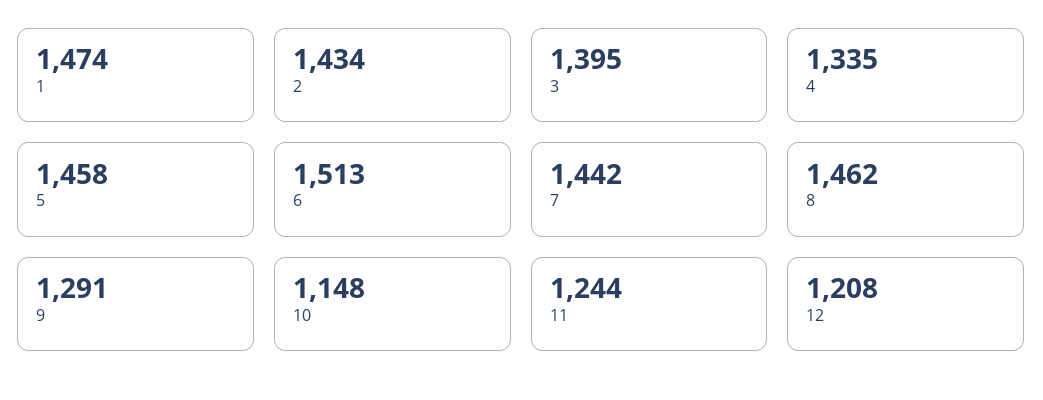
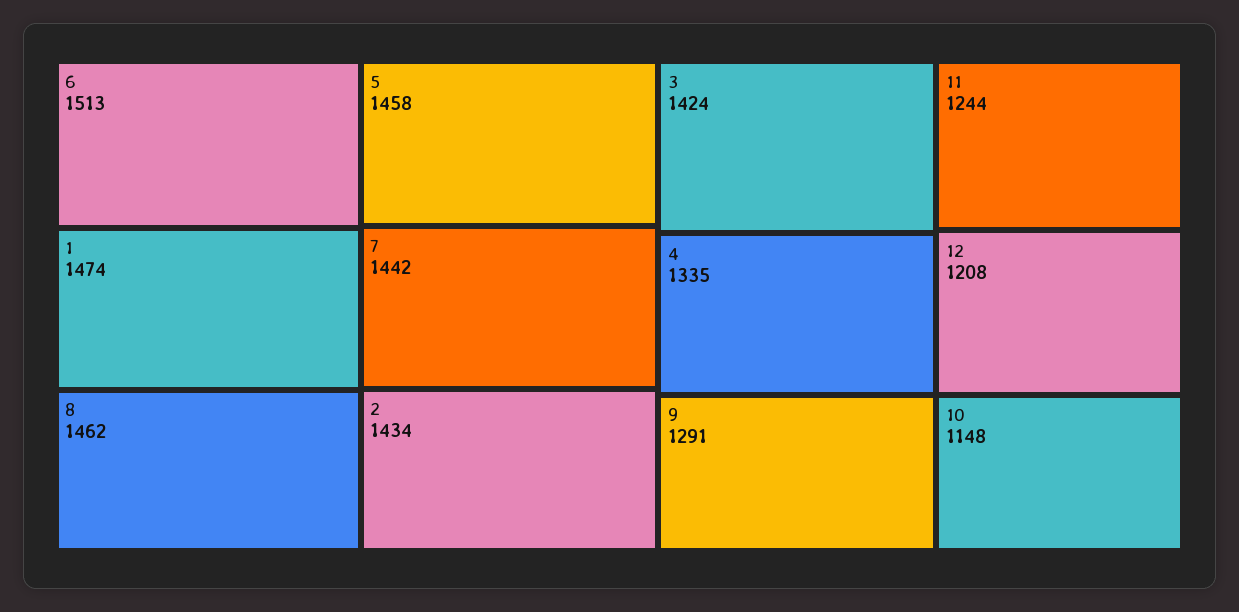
3: 1395 -> 1424

